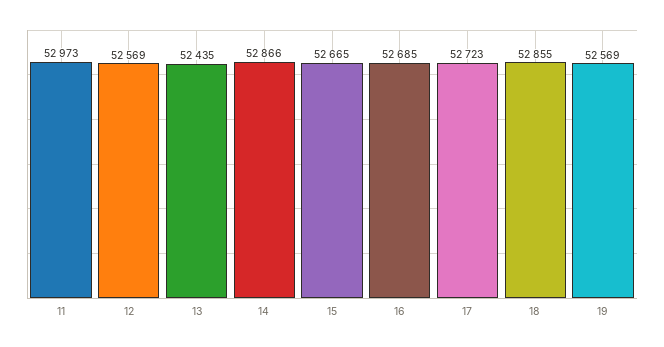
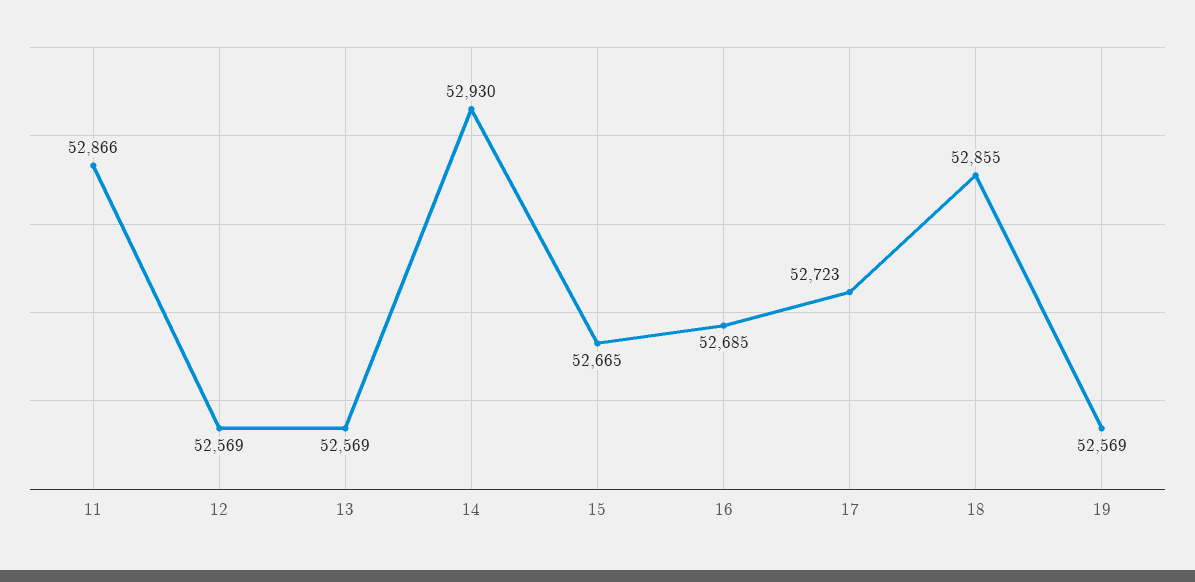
11: 52973 -> 52866
13: 52435 -> 52569
14: 52866 -> 52930

